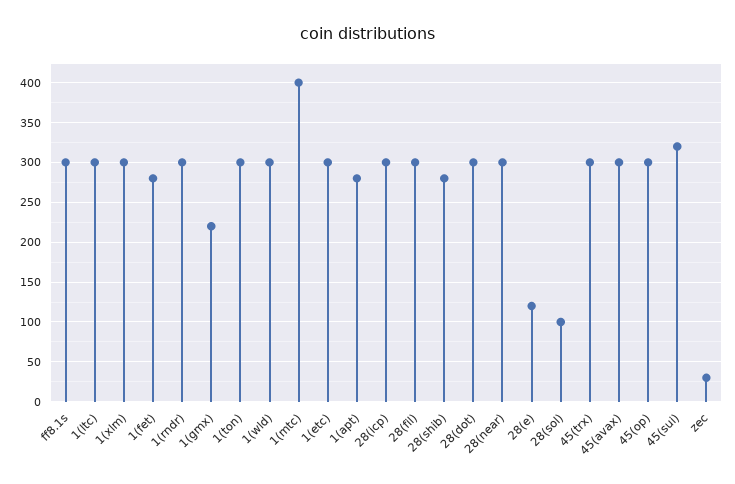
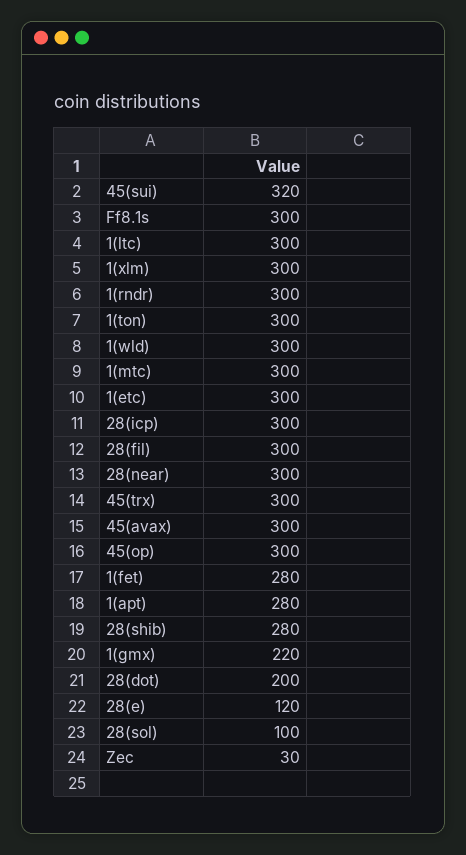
1(mtc): 400 -> 300
28(dot): 300 -> 200

